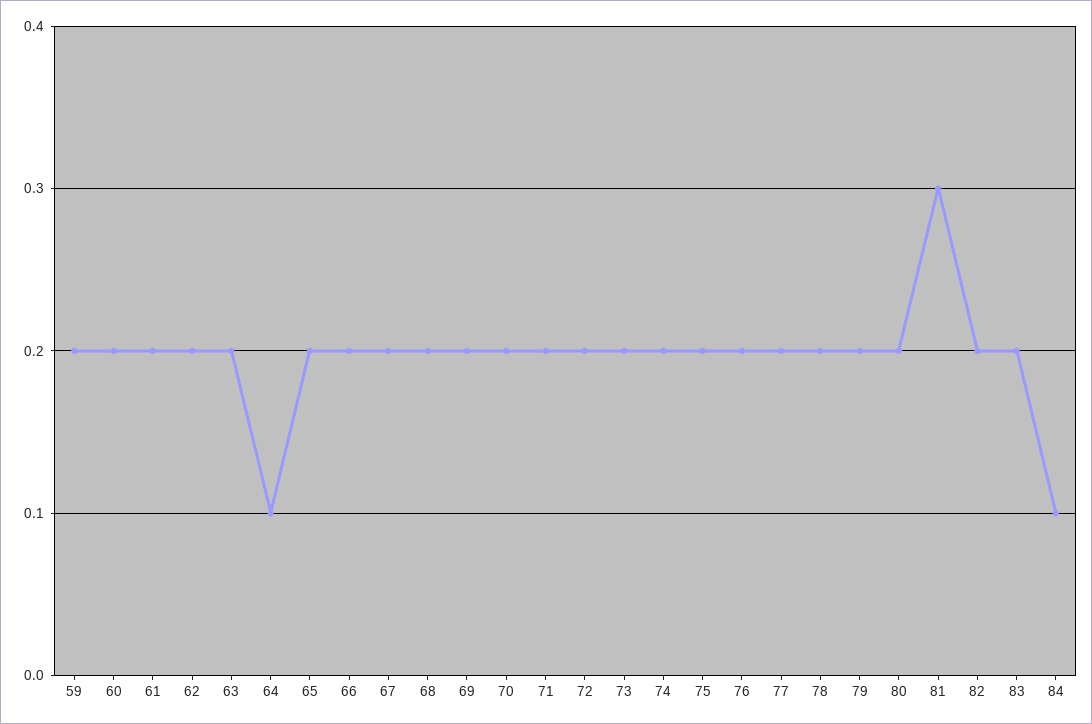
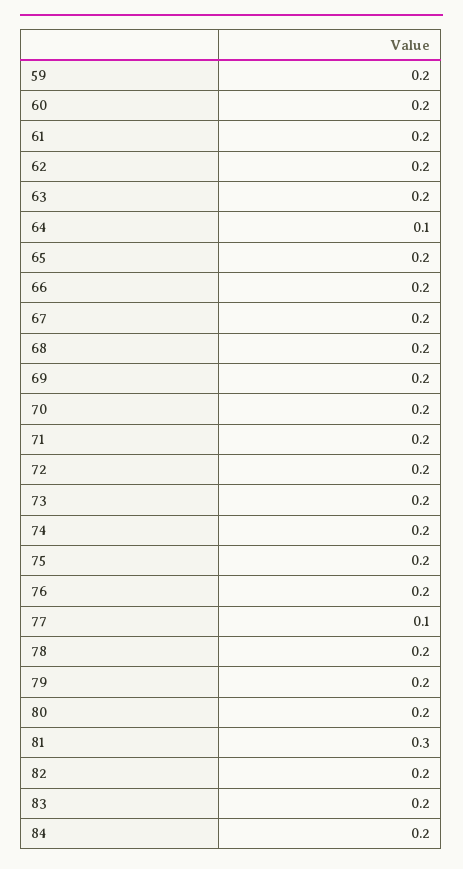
77: 0.2 -> 0.1
84: 0.1 -> 0.2

